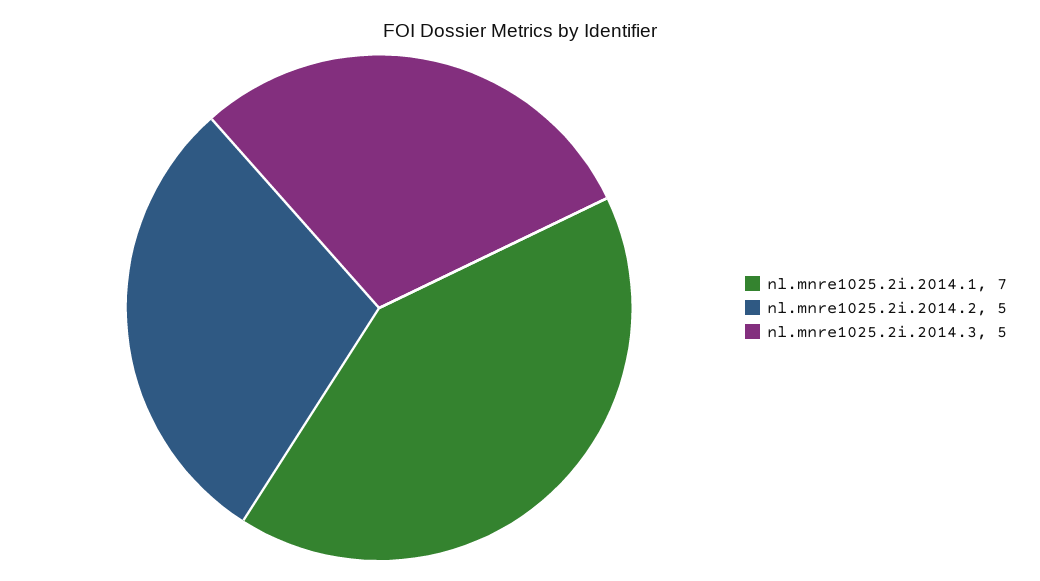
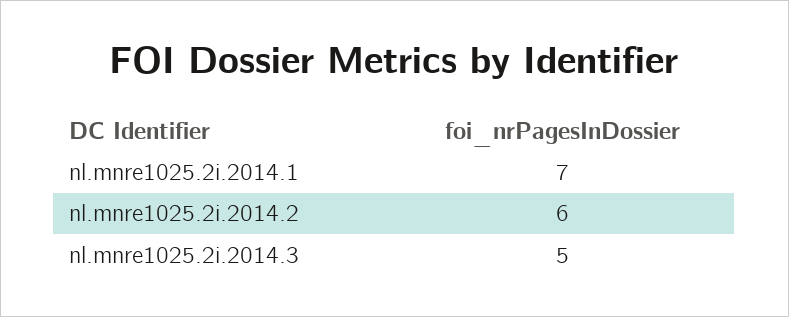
nl.mnre1025.2i.2014.2: 5 -> 6

